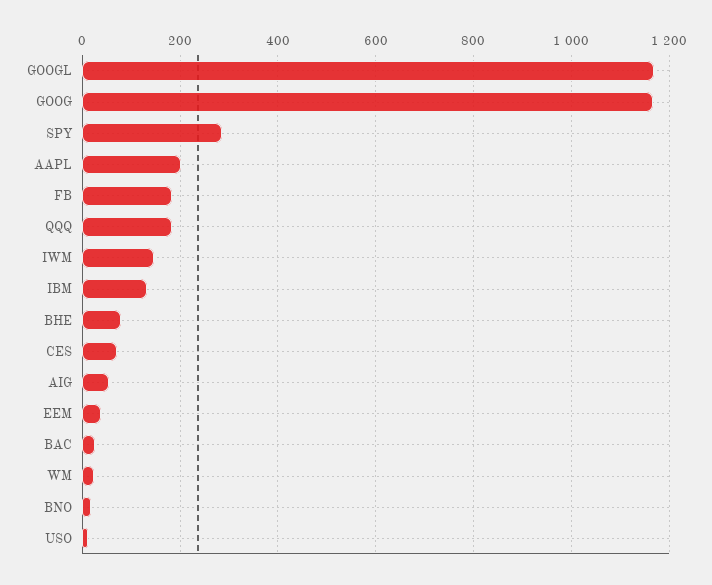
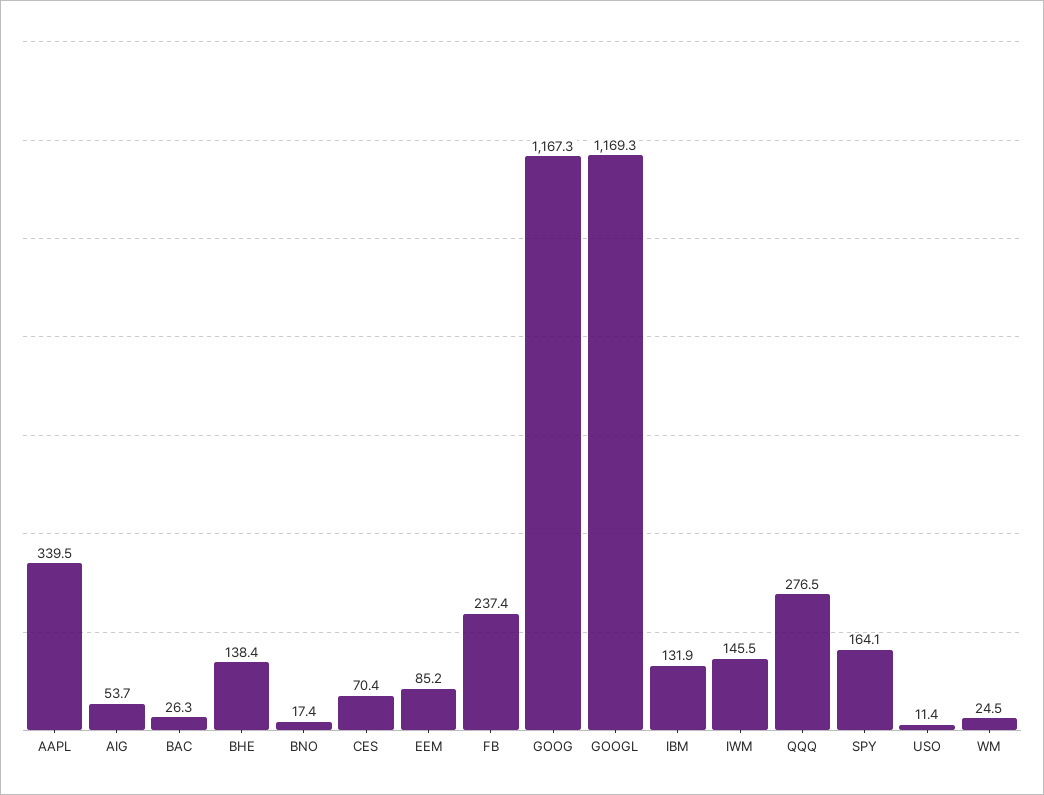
SPY: 280 -> 164.1
AAPL: 200 -> 339.5
FB: 180 -> 237.4
QQQ: 180 -> 276.5
BHE: 80 -> 138.4
EEM: 40 -> 85.2

